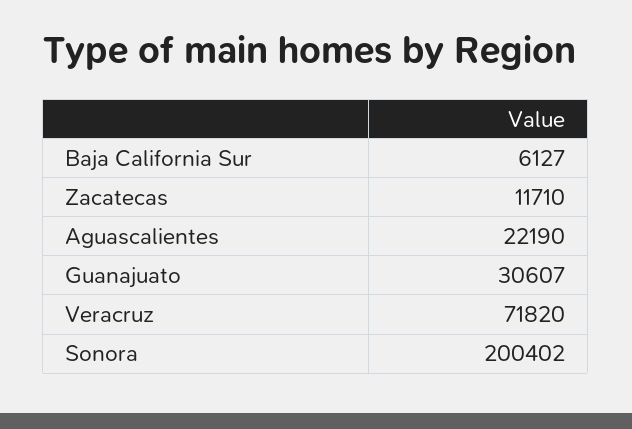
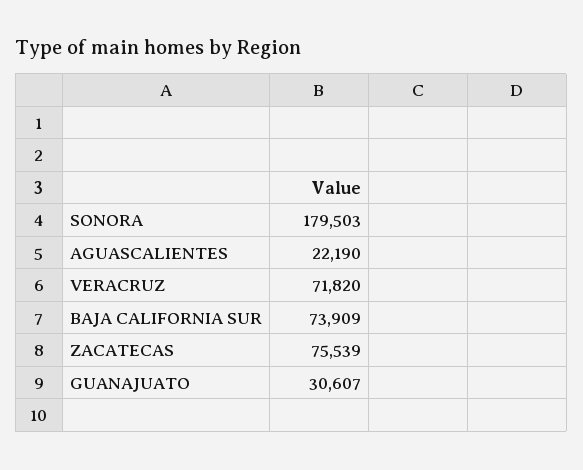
Baja California Sur: 6127 -> 73909
Zacatecas: 11710 -> 75539
Sonora: 200402 -> 179503

